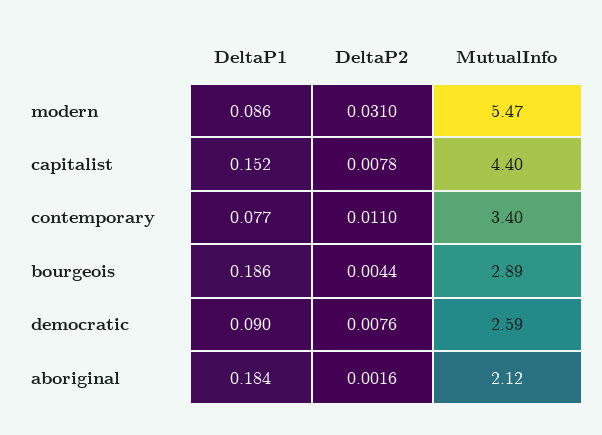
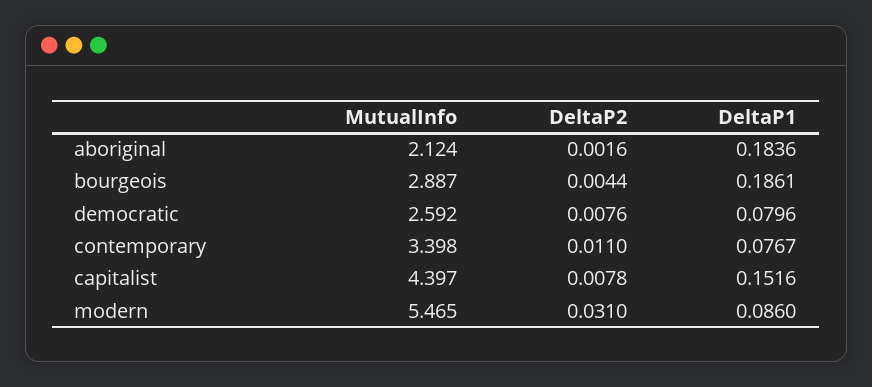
DeltaP1, democratic: 0.09 -> 0.0796

